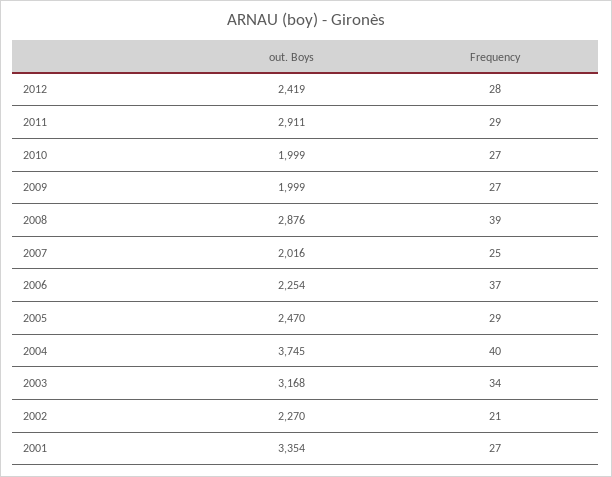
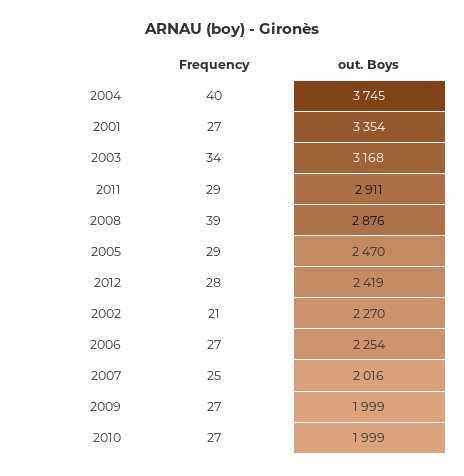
Frequency, 2006: 37 -> 27

